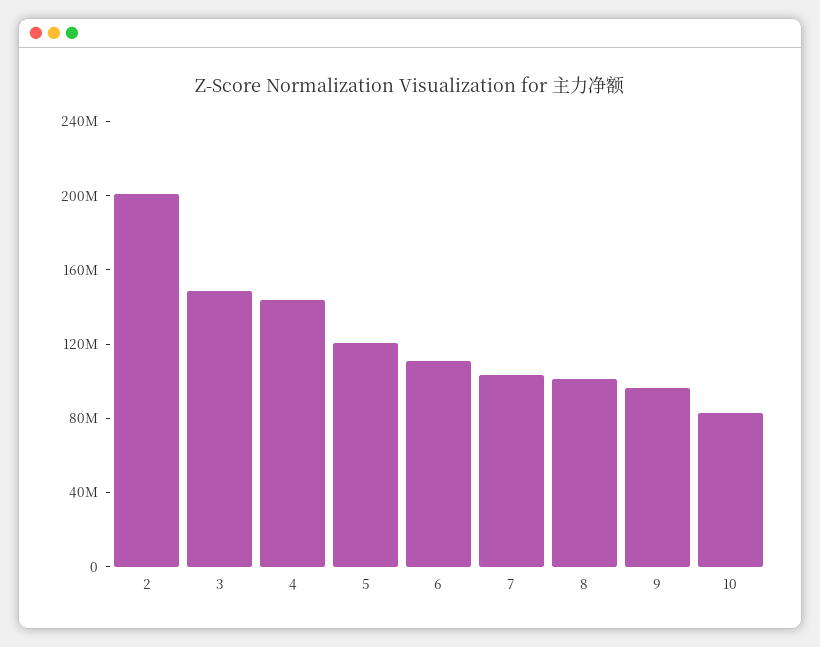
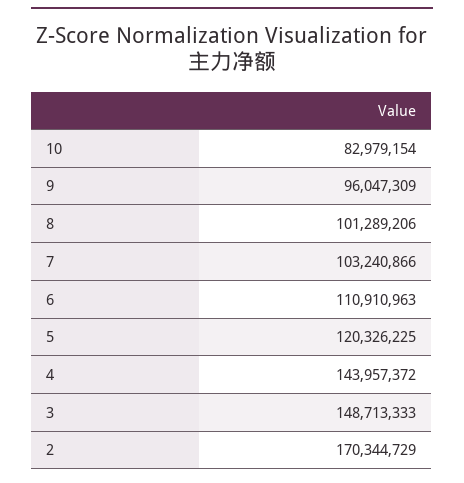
2: 200000000 -> 170344729

